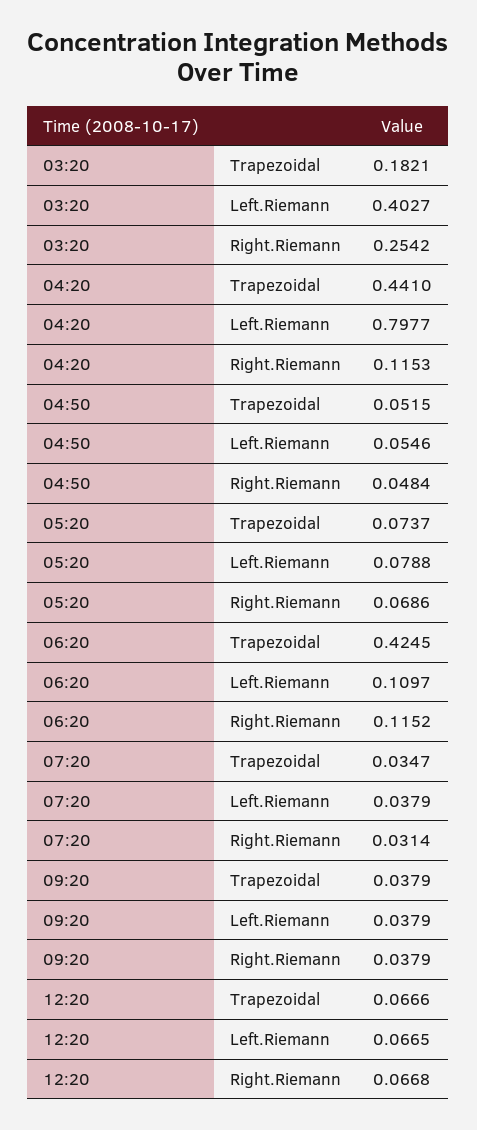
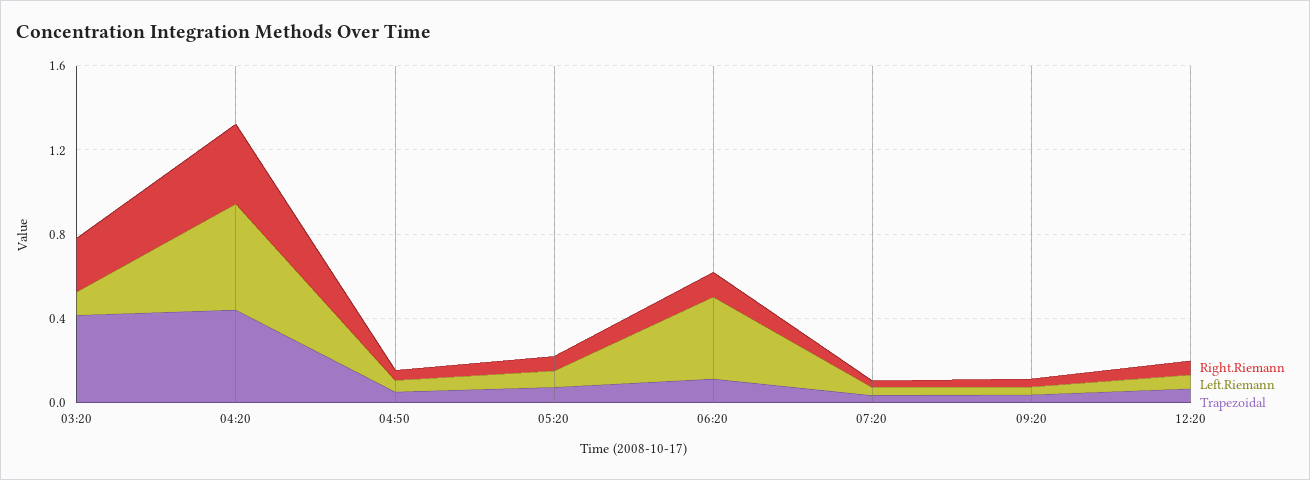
Trapezoidal, 03:20: 0.1821 -> 0.4
Left.Riemann, 03:20: 0.4027 -> 0.1
Left.Riemann, 04:20: 0.7977 -> 0.5
Right.Riemann, 04:20: 0.1153 -> 0.4
Trapezoidal, 06:20: 0.4245 -> 0.1
Left.Riemann, 06:20: 0.1097 -> 0.4

